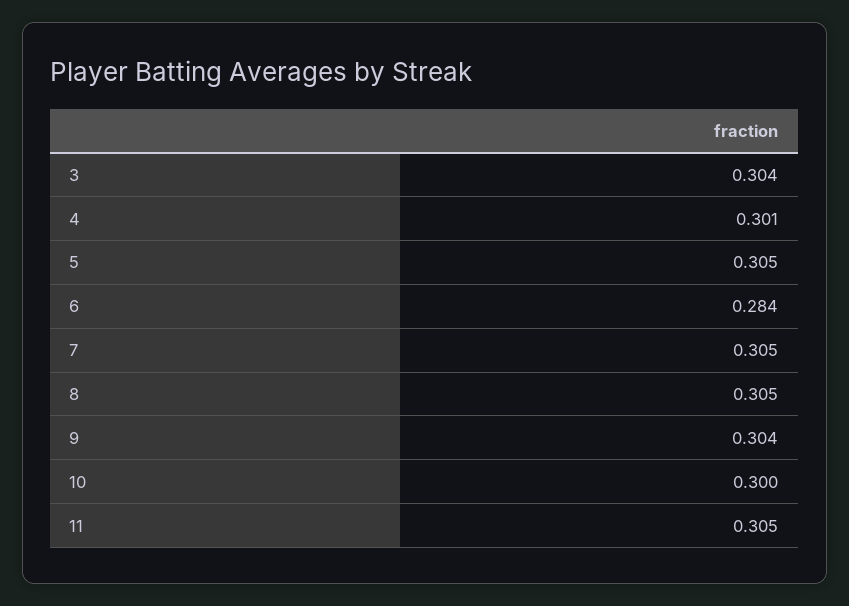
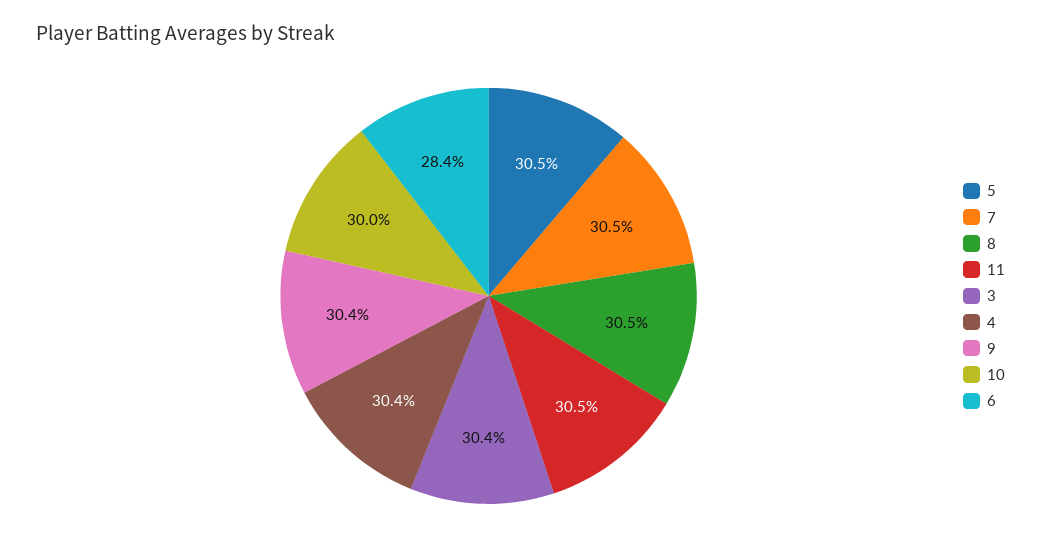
4: 0.301 -> 0.304

